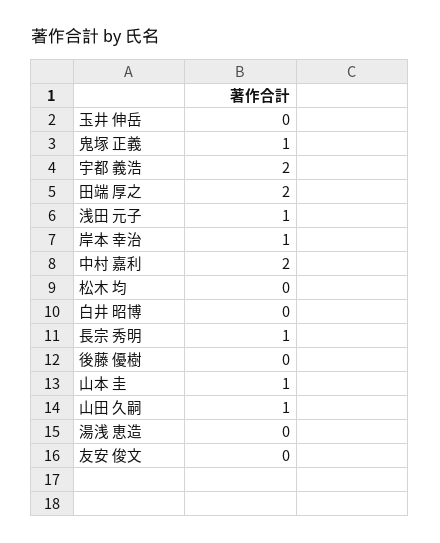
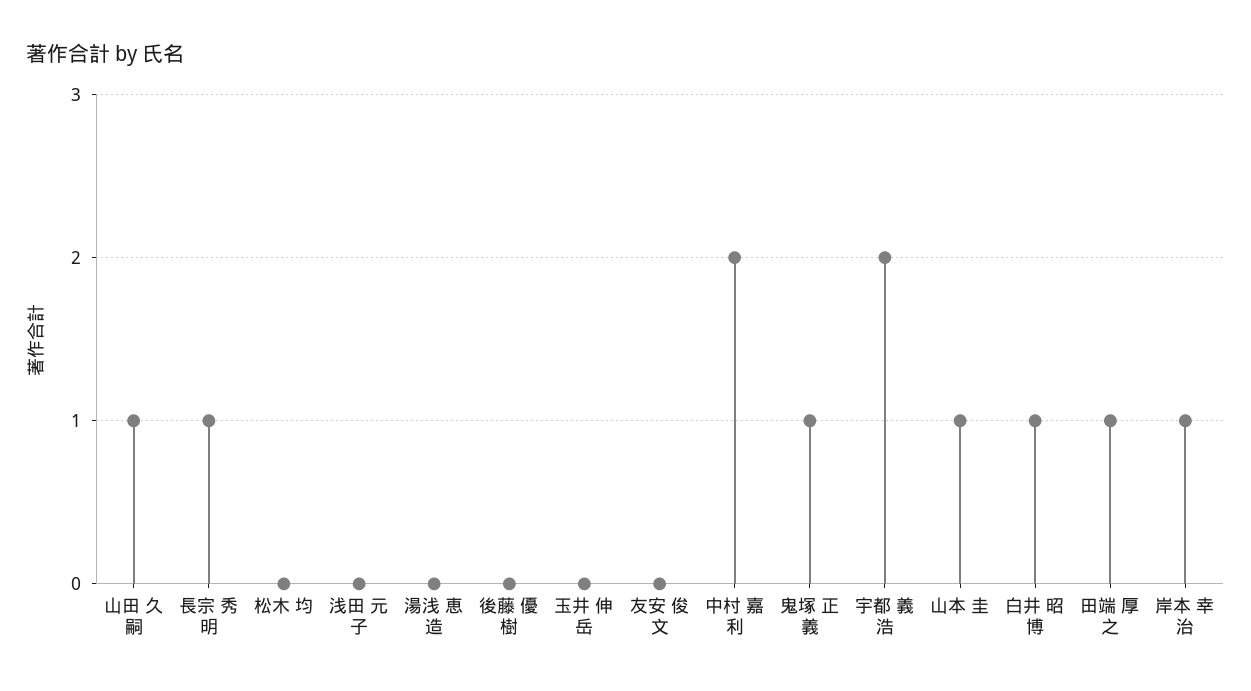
田端 厚之: 2 -> 1
浅田 元子: 1 -> 0
白井 昭博: 0 -> 1

